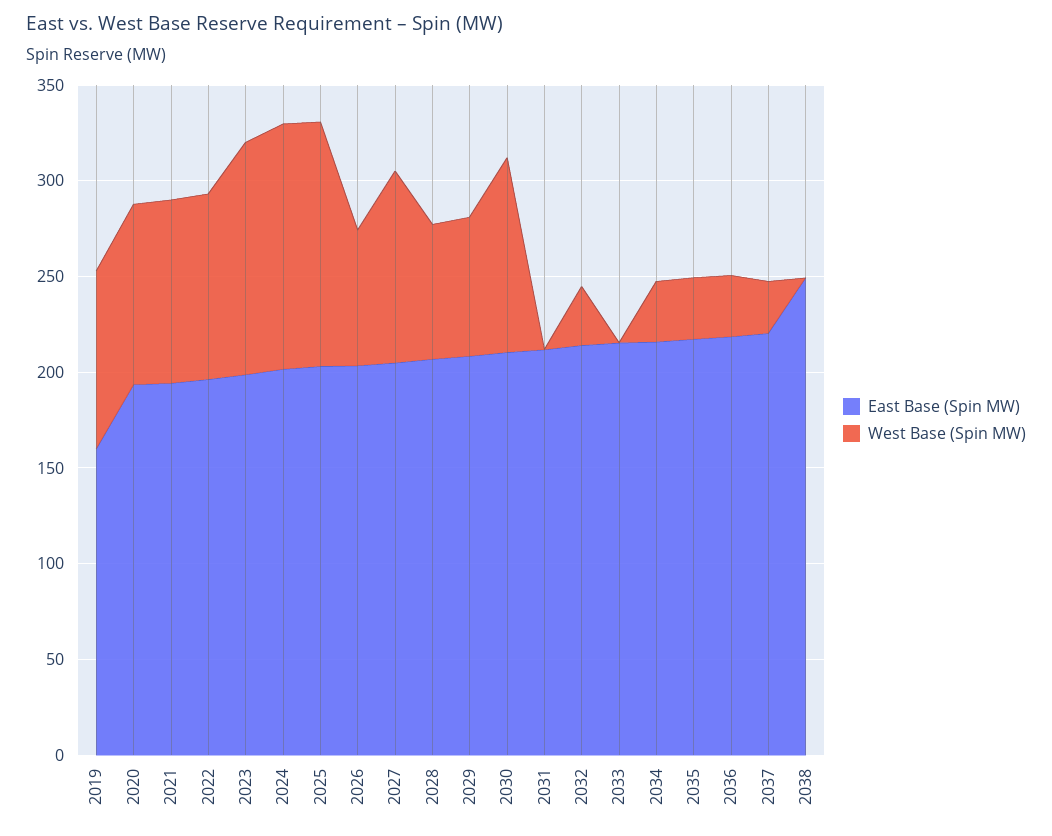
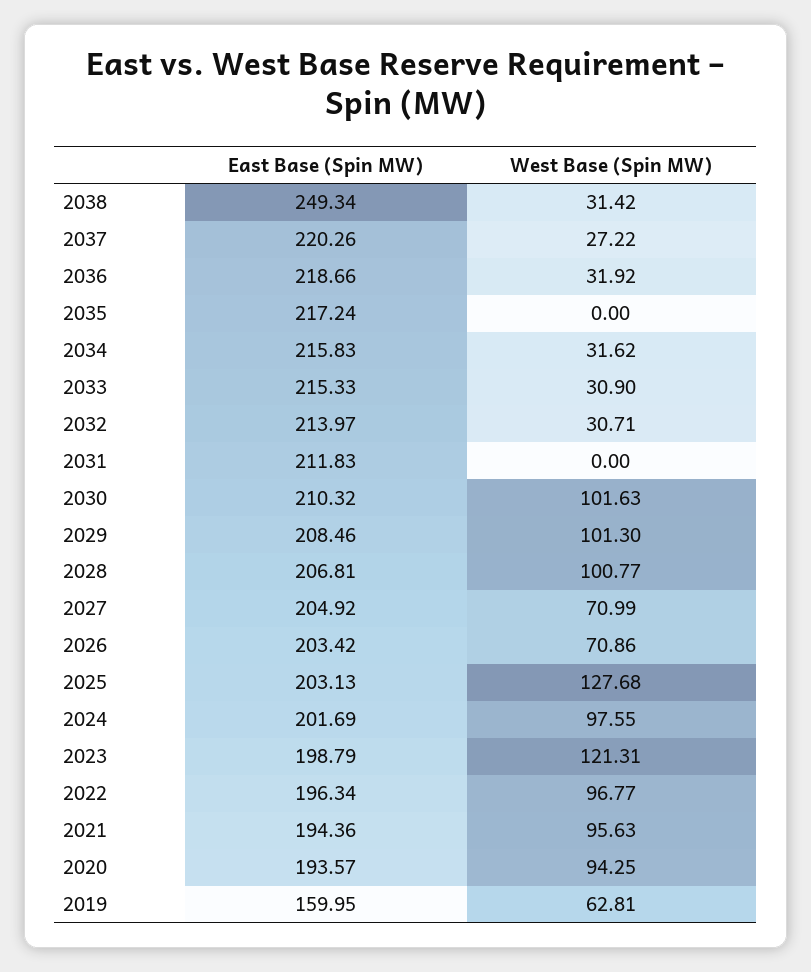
West Base (Spin MW), 2019: 90 -> 62.81
West Base (Spin MW), 2024: 130 -> 97.55
West Base (Spin MW), 2027: 100 -> 70.99
West Base (Spin MW), 2028: 70 -> 100.77
West Base (Spin MW), 2029: 70 -> 101.3
West Base (Spin MW), 2033: 0 -> 30.9
West Base (Spin MW), 2035: 30 -> 0
West Base (Spin MW), 2038: 0 -> 31.42

